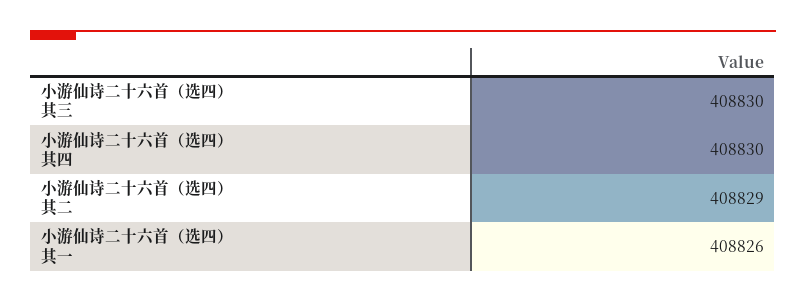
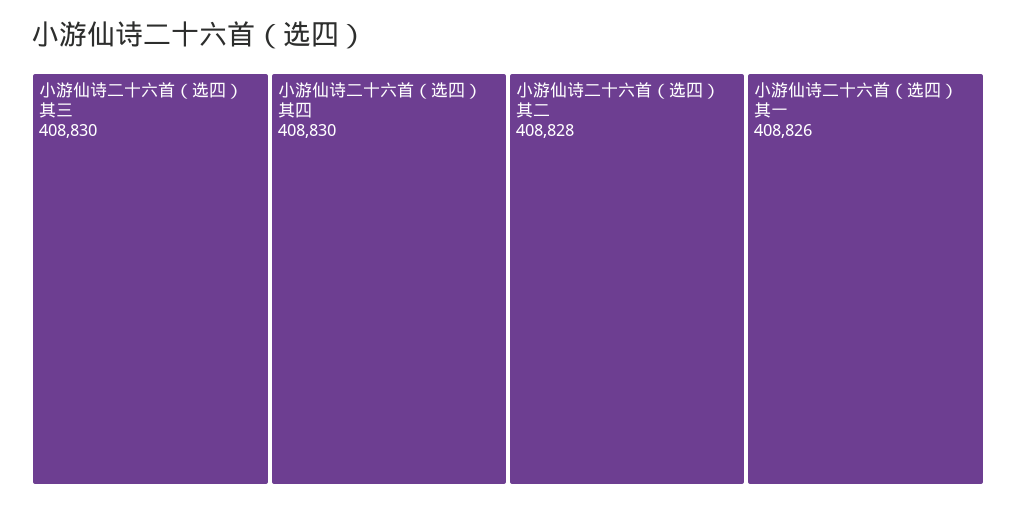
小游仙诗二十六首（选四） 其二: 408829 -> 408828

